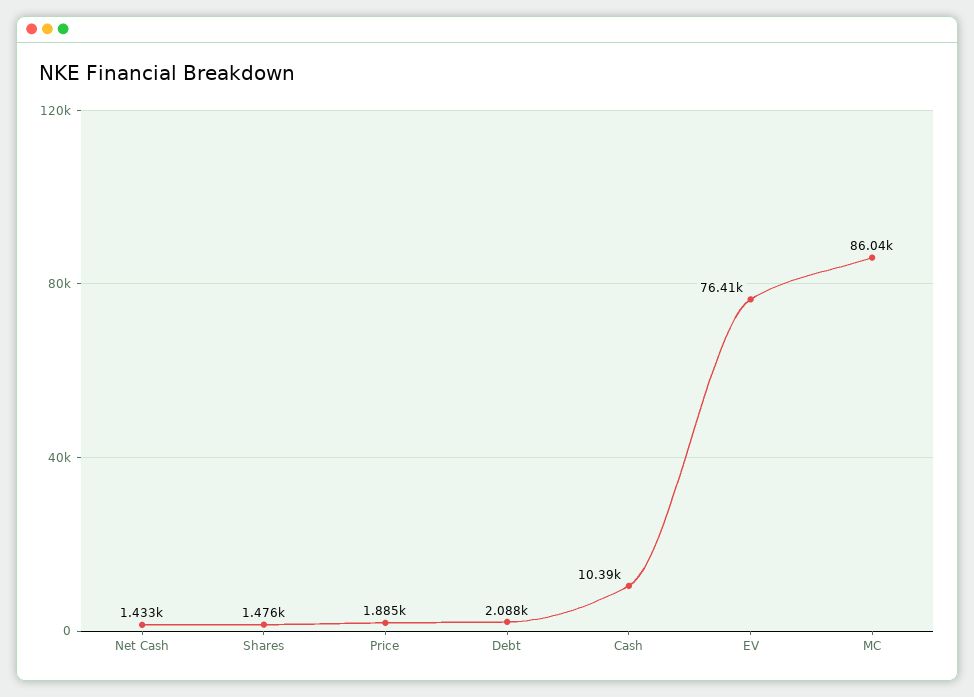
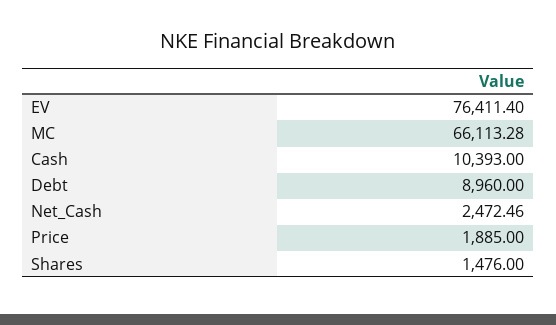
Net Cash: 1433 -> 2472.46
Debt: 2088 -> 8960
MC: 86040 -> 66113.28

